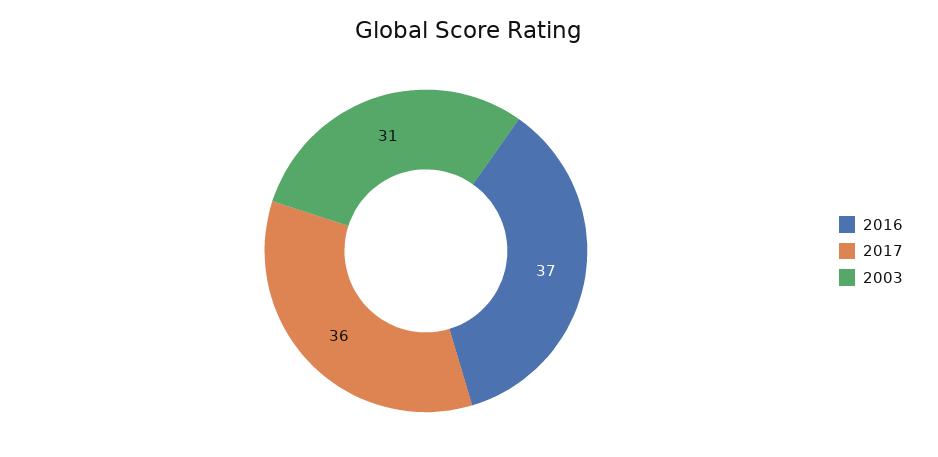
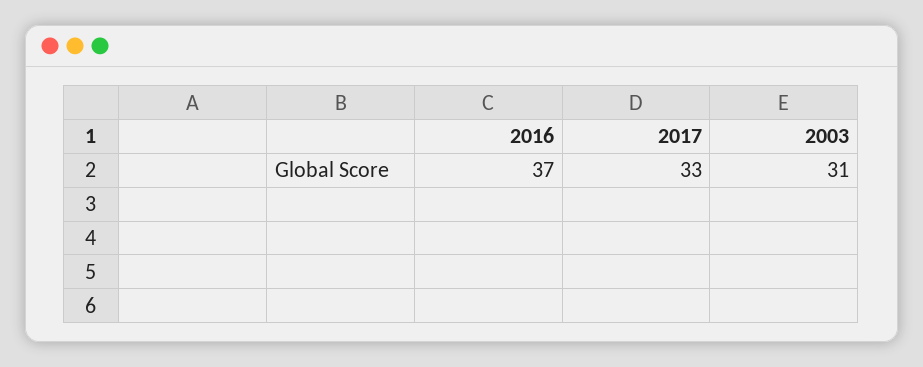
2017: 36 -> 33

